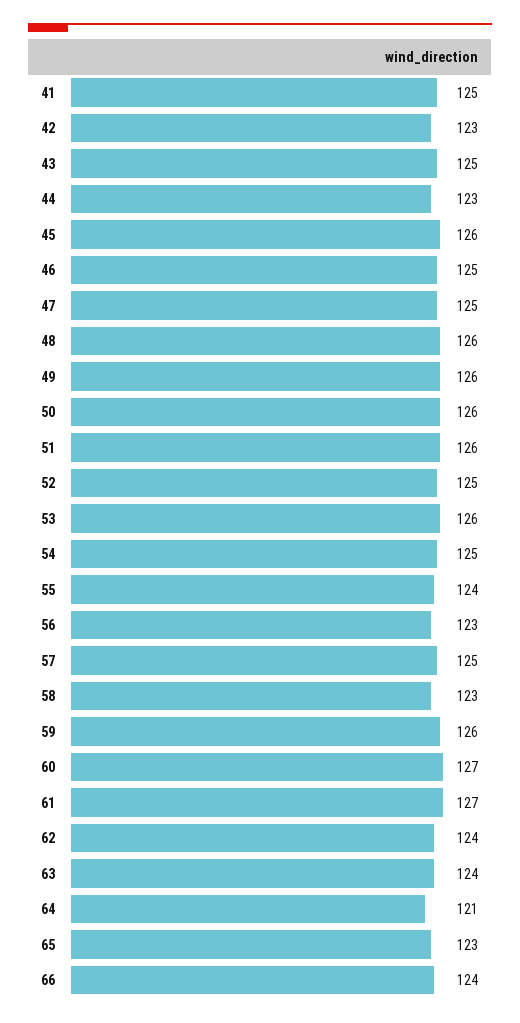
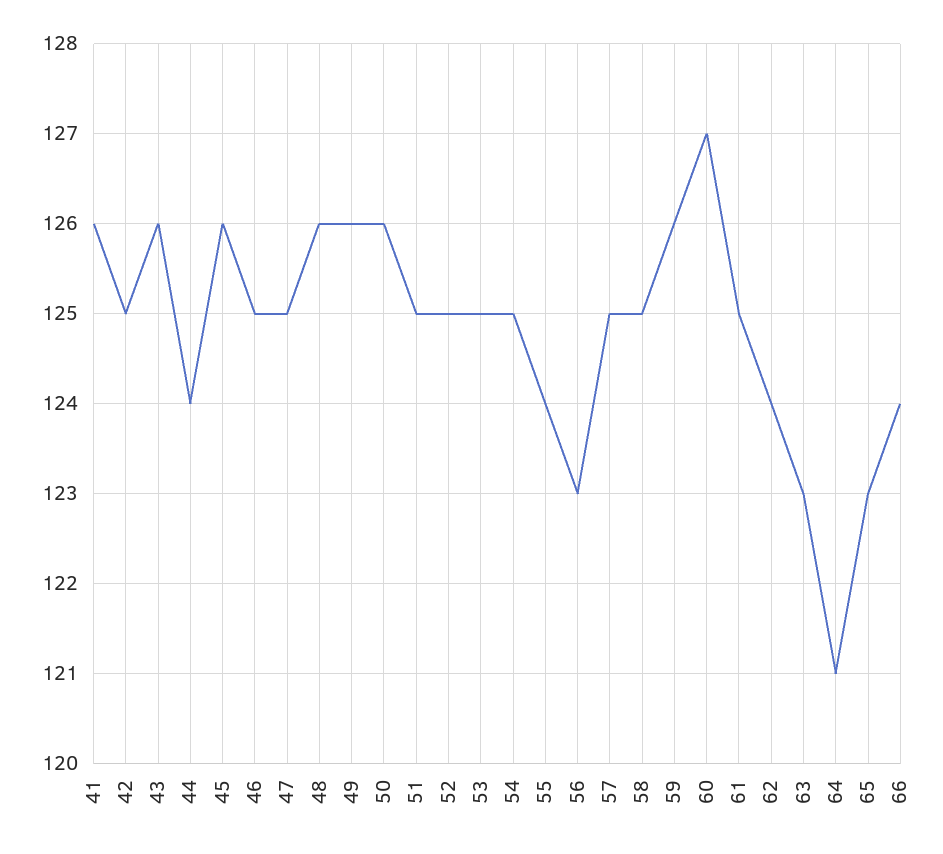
41: 125 -> 126
42: 123 -> 125
43: 125 -> 126
44: 123 -> 124
51: 126 -> 125
53: 126 -> 125
58: 123 -> 125
61: 127 -> 125
63: 124 -> 123

